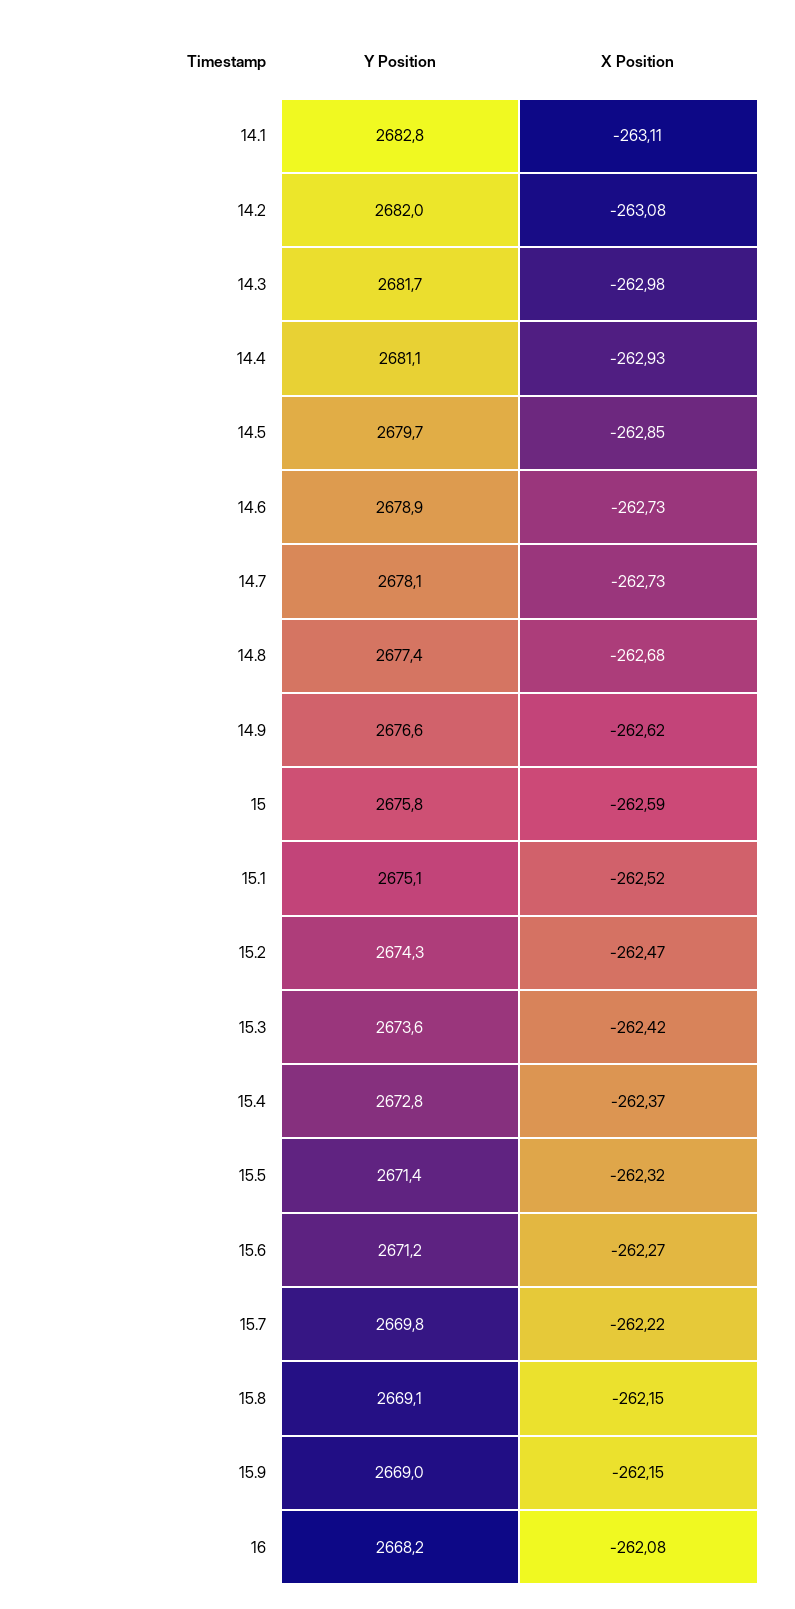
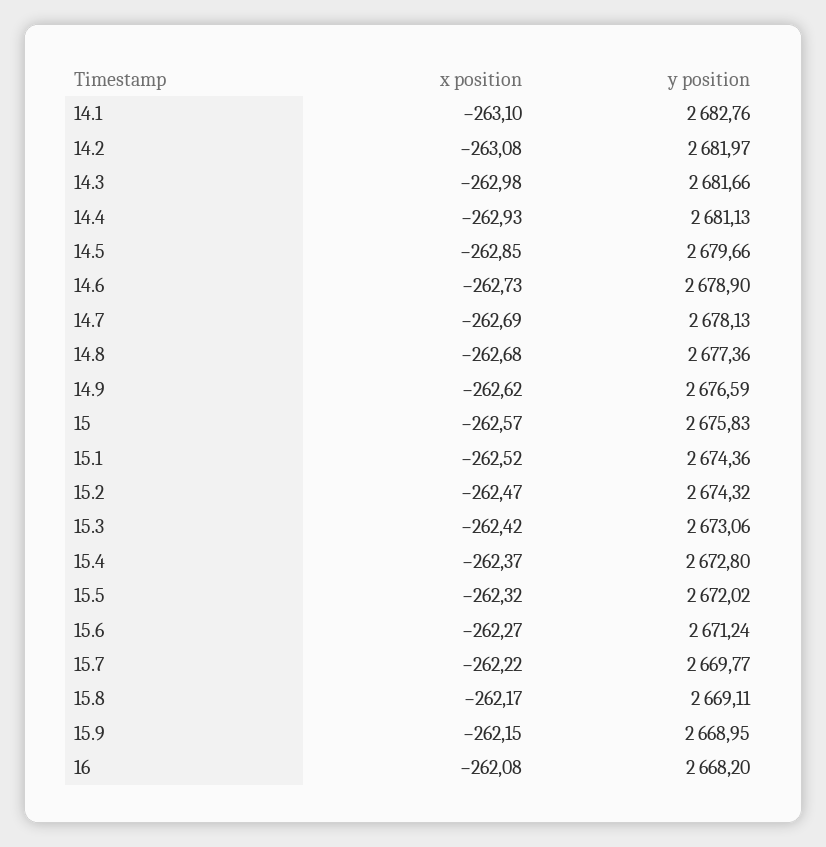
X Position, 14.1: -263.11 -> -263.1
X Position, 14.7: -262.73 -> -262.69
X Position, 15: -262.59 -> -262.57
Y Position, 15.1: 2675.1 -> 2674.36
Y Position, 15.3: 2673.6 -> 2673.06
Y Position, 15.5: 2671.4 -> 2672.02
X Position, 15.8: -262.15 -> -262.17

